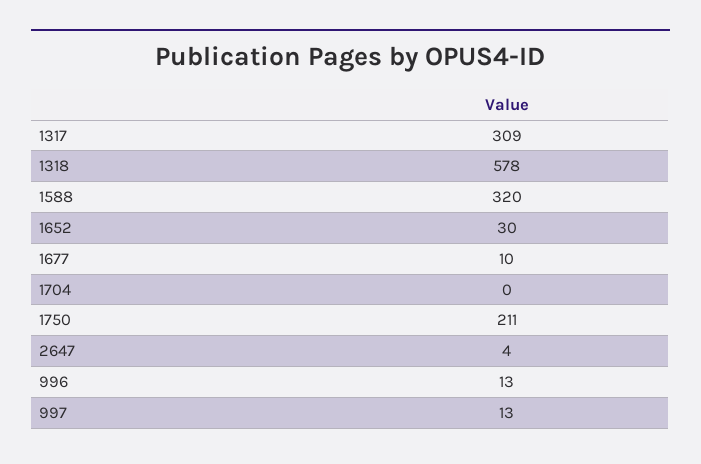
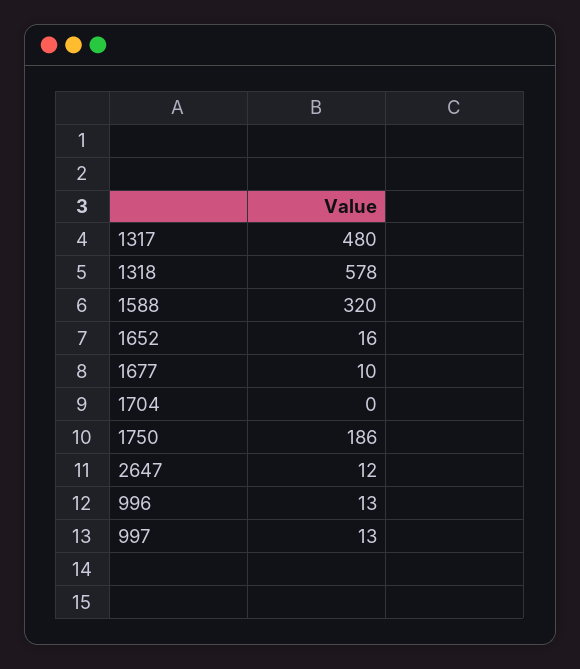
1317: 309 -> 480
1652: 30 -> 16
1750: 211 -> 186
2647: 4 -> 12

